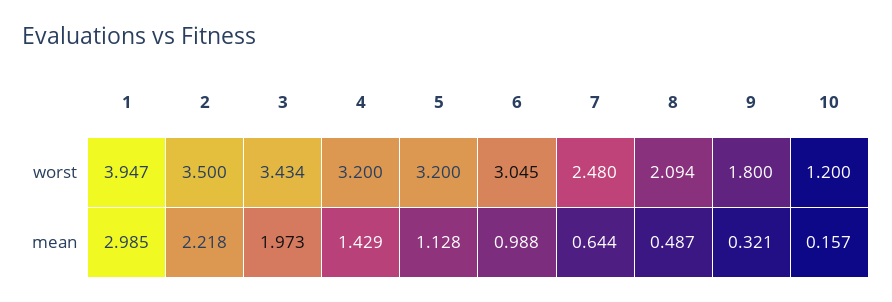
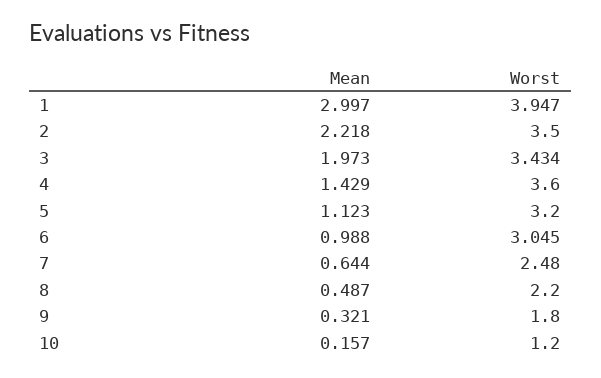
4, worst: 3.2 -> 3.6
8, worst: 2.094 -> 2.2
1, mean: 2.985 -> 2.997
5, mean: 1.128 -> 1.123

